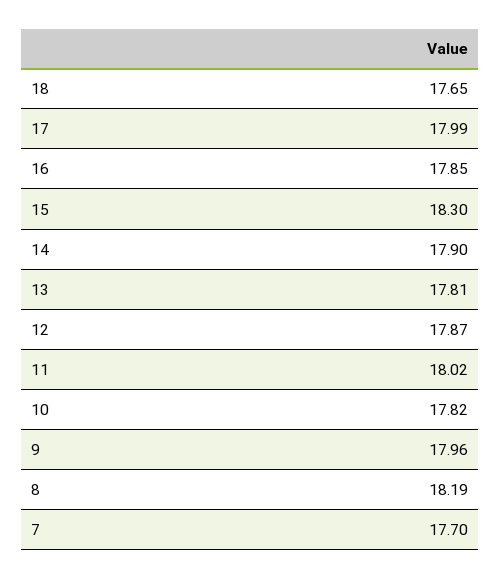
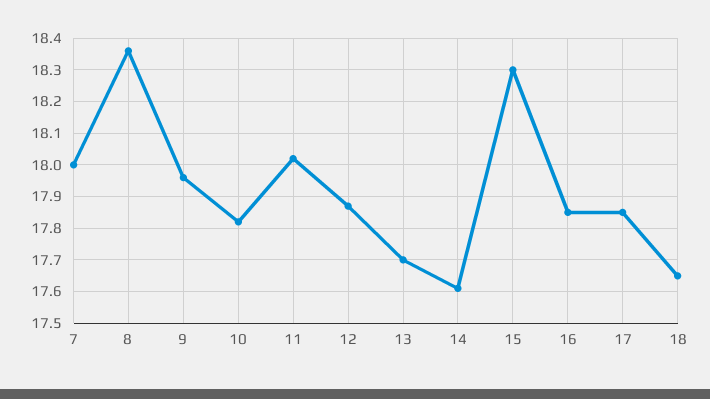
17: 17.99 -> 17.85
14: 17.9 -> 17.6
13: 17.81 -> 17.7
8: 18.19 -> 18.35
7: 17.7 -> 18

